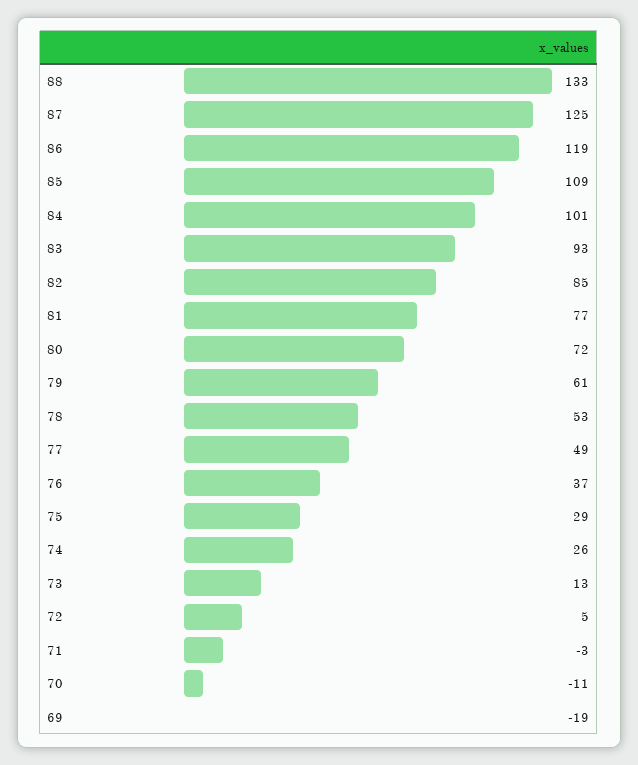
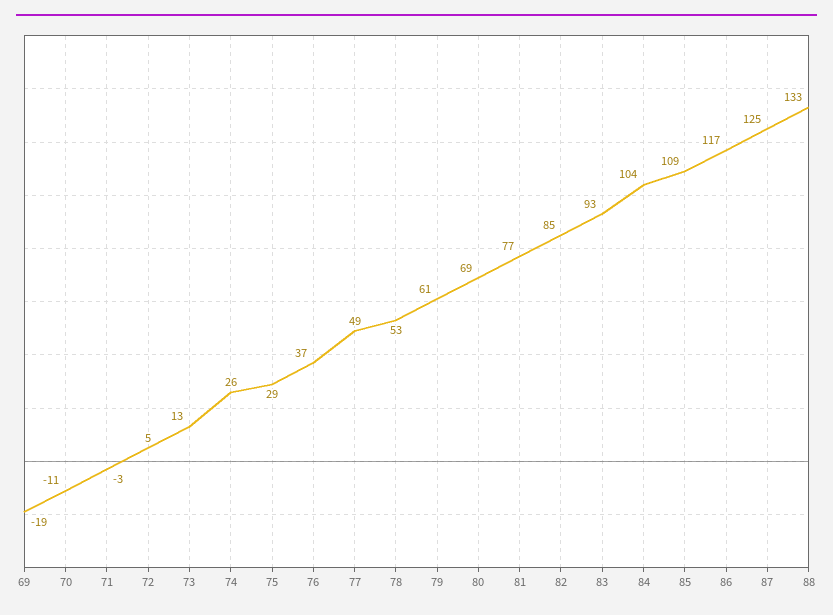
86: 119 -> 117
84: 101 -> 104
80: 72 -> 69

